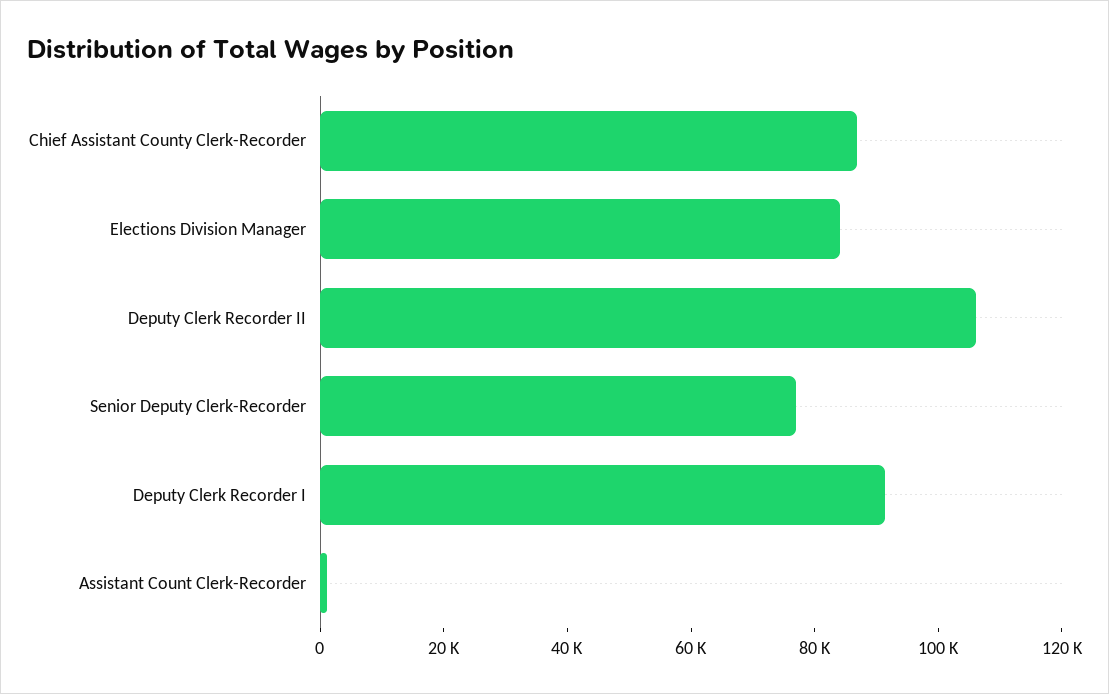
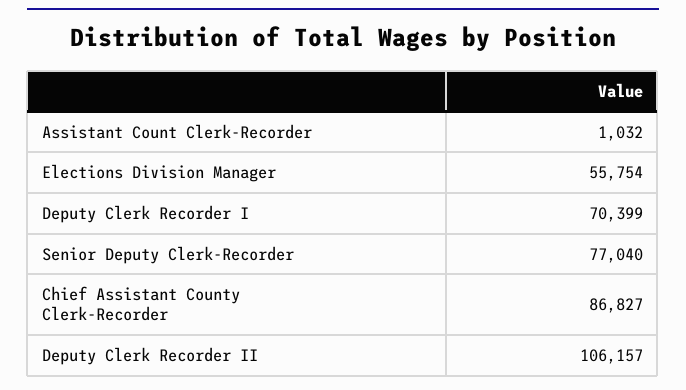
Elections Division Manager: 85000 -> 55754
Deputy Clerk Recorder I: 90000 -> 70399

